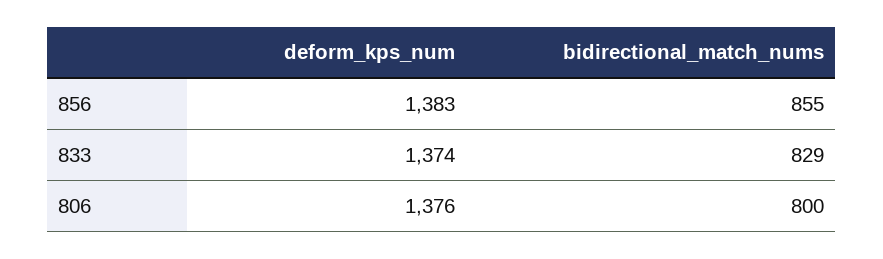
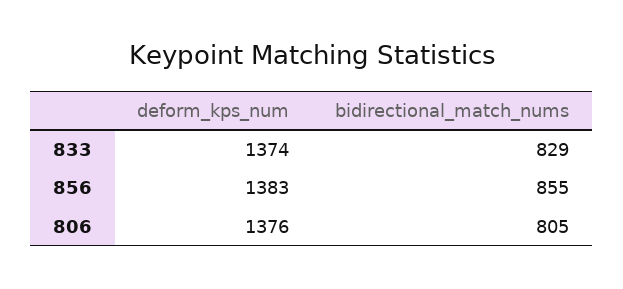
bidirectional_match_nums, 806: 800 -> 805

